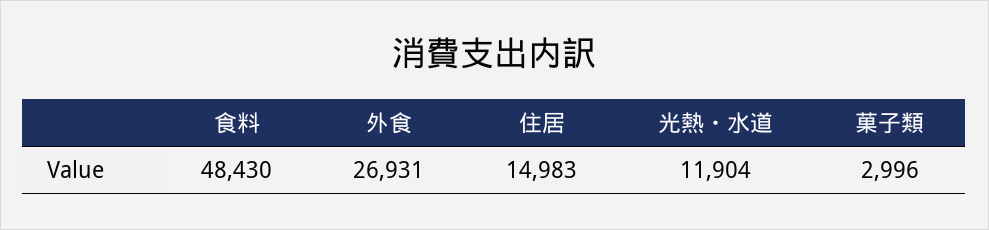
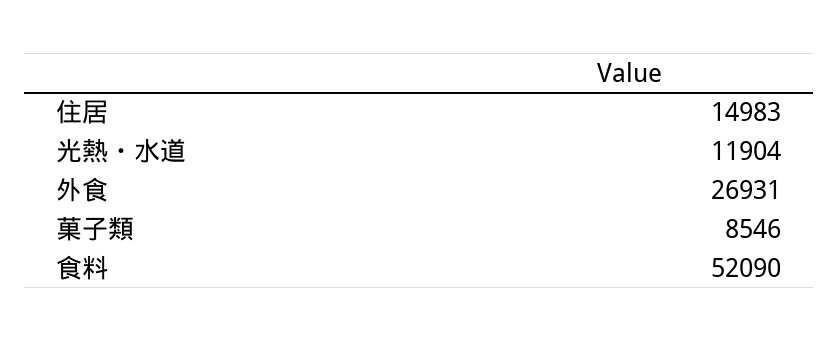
食料: 48430 -> 52090
菓子類: 2996 -> 8546

